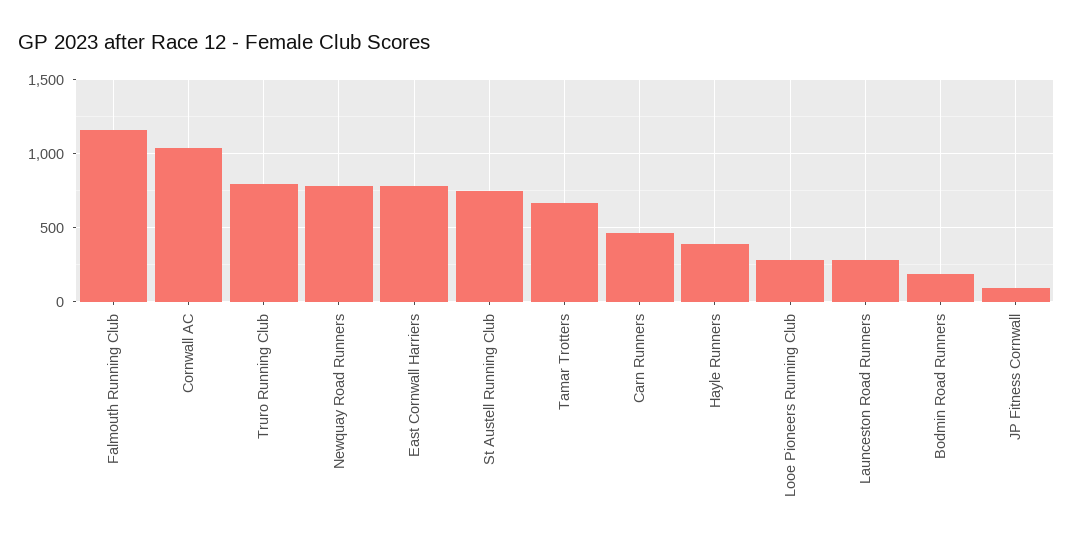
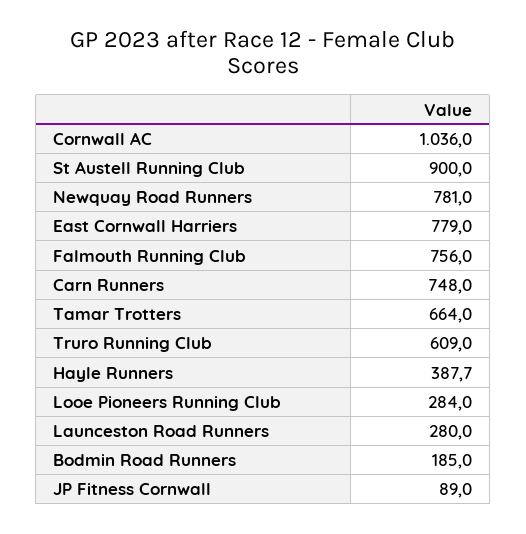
Falmouth Running Club: 1150 -> 756
Truro Running Club: 800 -> 609
St Austell Running Club: 750 -> 900
Carn Runners: 450 -> 748

